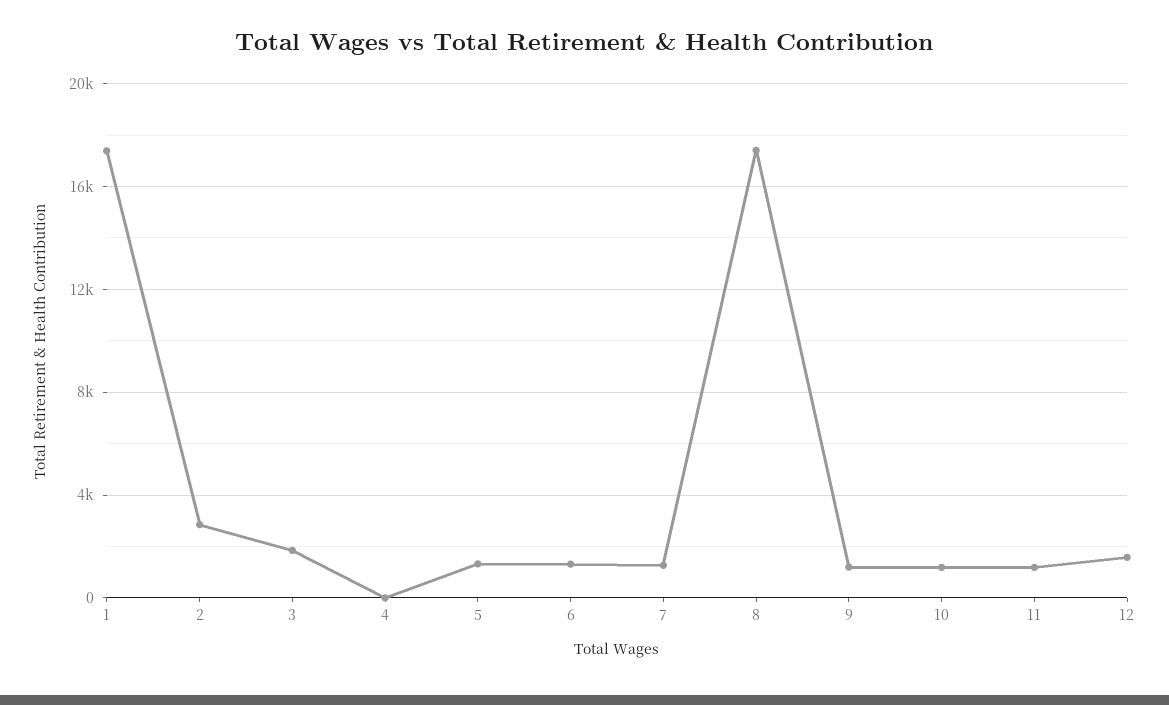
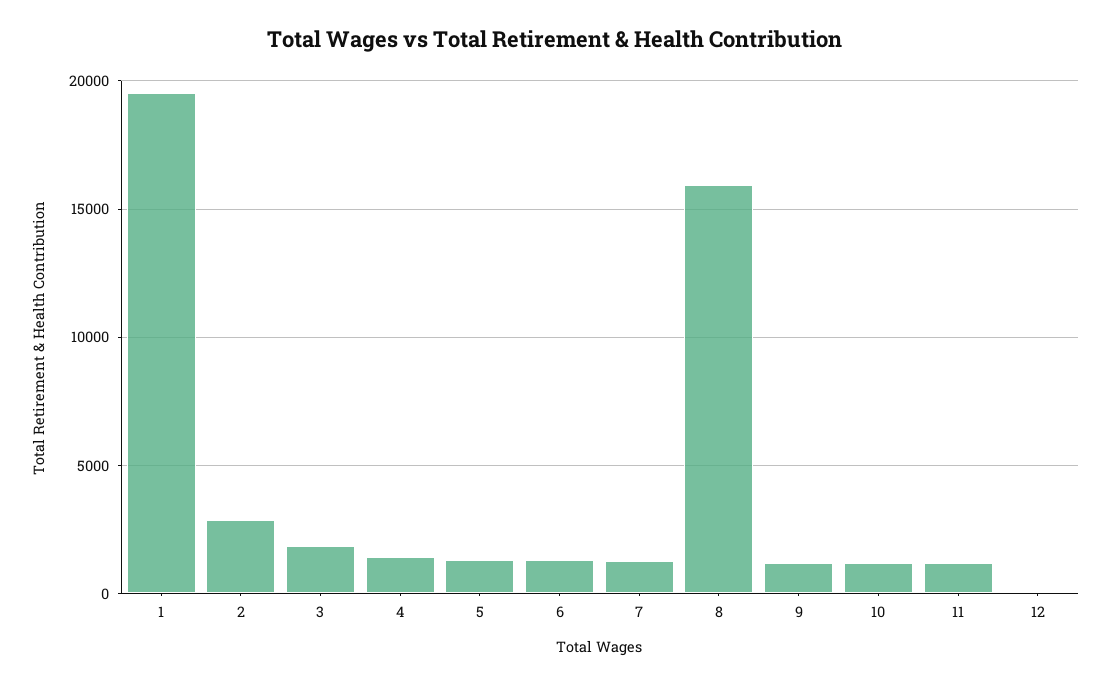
1: 17500 -> 19500
4: 0 -> 1500
8: 17500 -> 16000
12: 1500 -> 0

